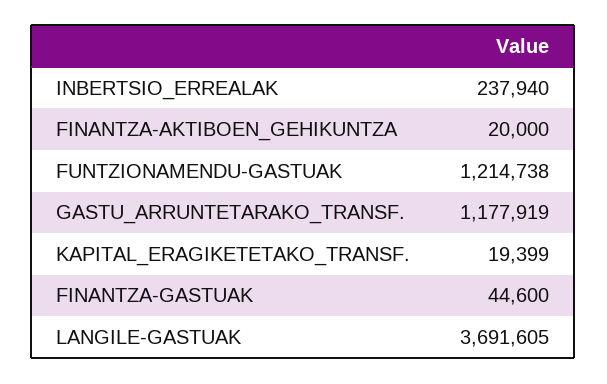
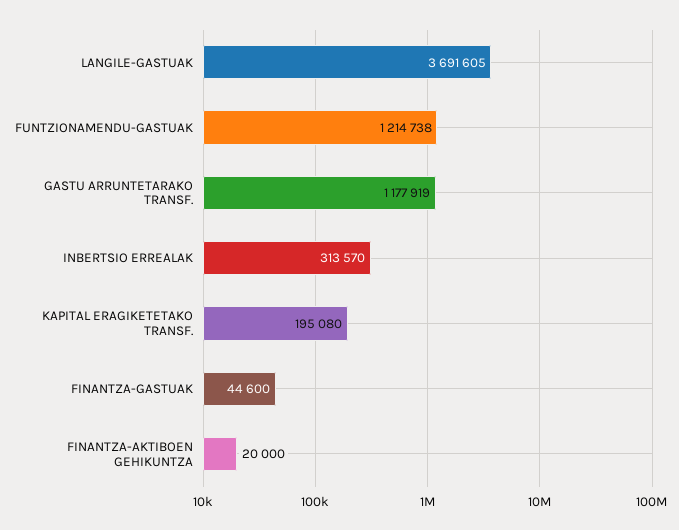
INBERTSIO_ERREALAK: 237940 -> 313570
KAPITAL_ERAGIKETETAKO_TRANSF.: 19399 -> 195080

